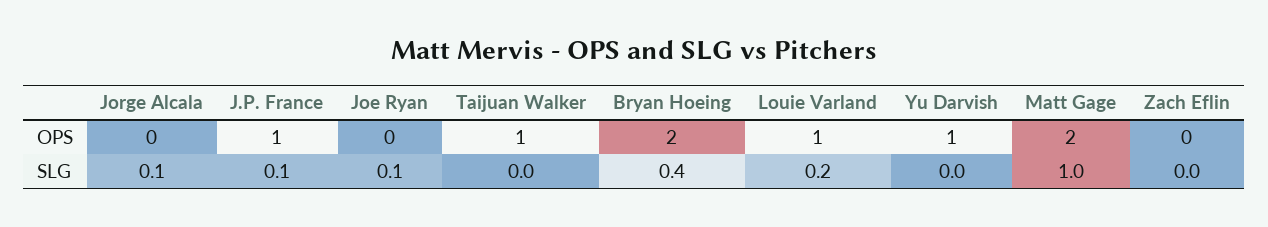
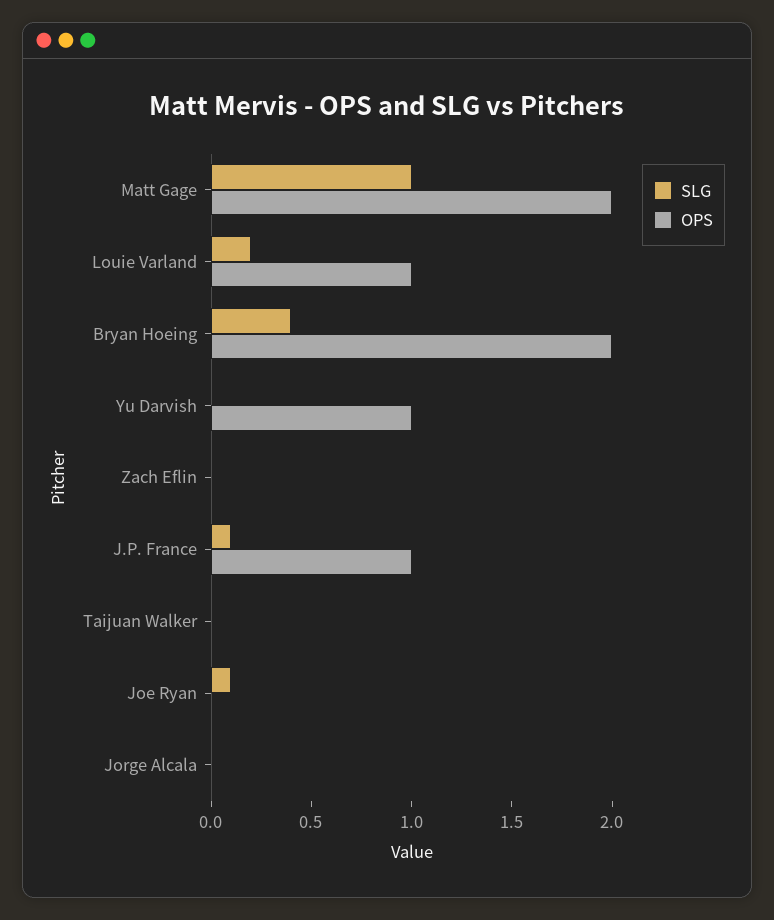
OPS, Taijuan Walker: 1 -> 0
SLG, Jorge Alcala: 0.1 -> 0

